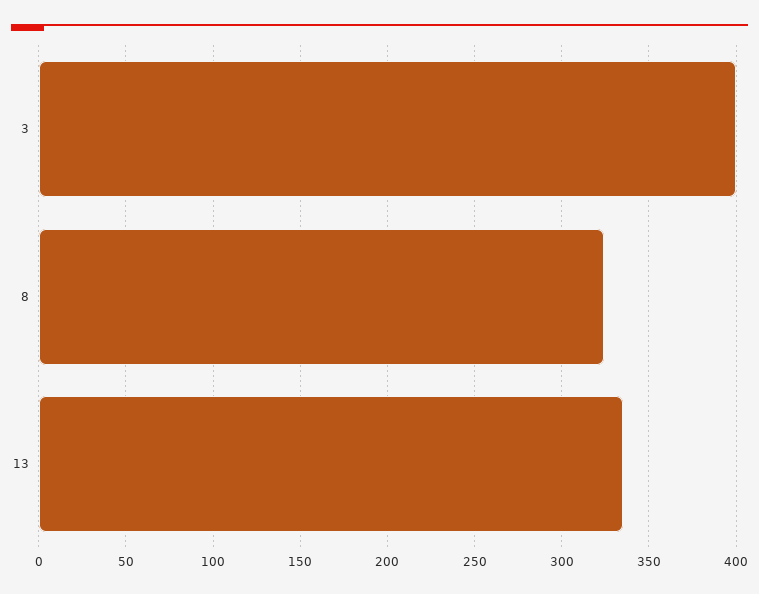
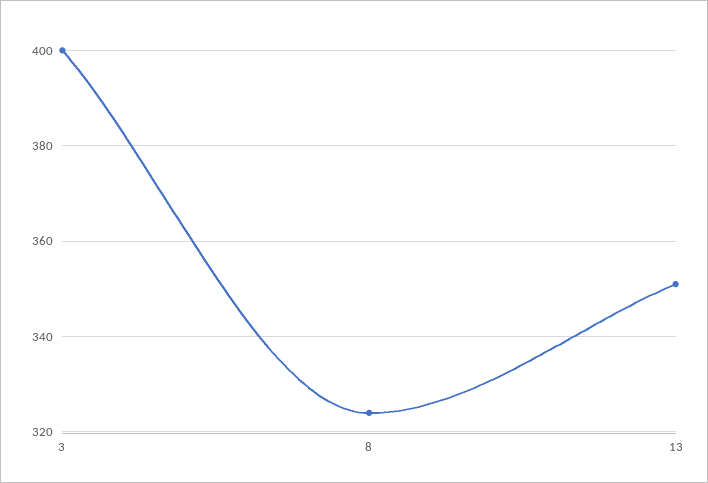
13: 335 -> 350

